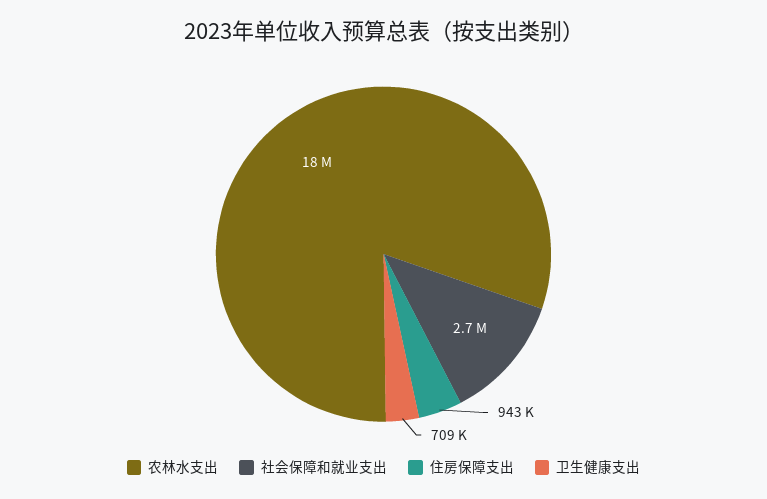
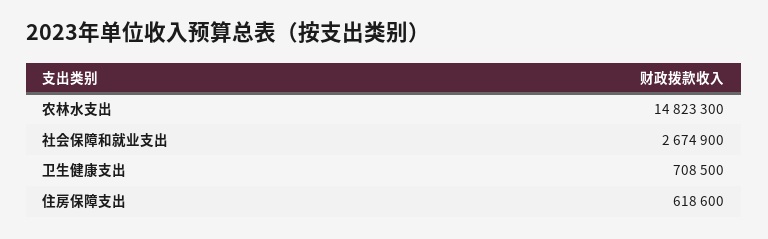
农林水支出: 18000000 -> 14823300
住房保障支出: 943000 -> 618600

